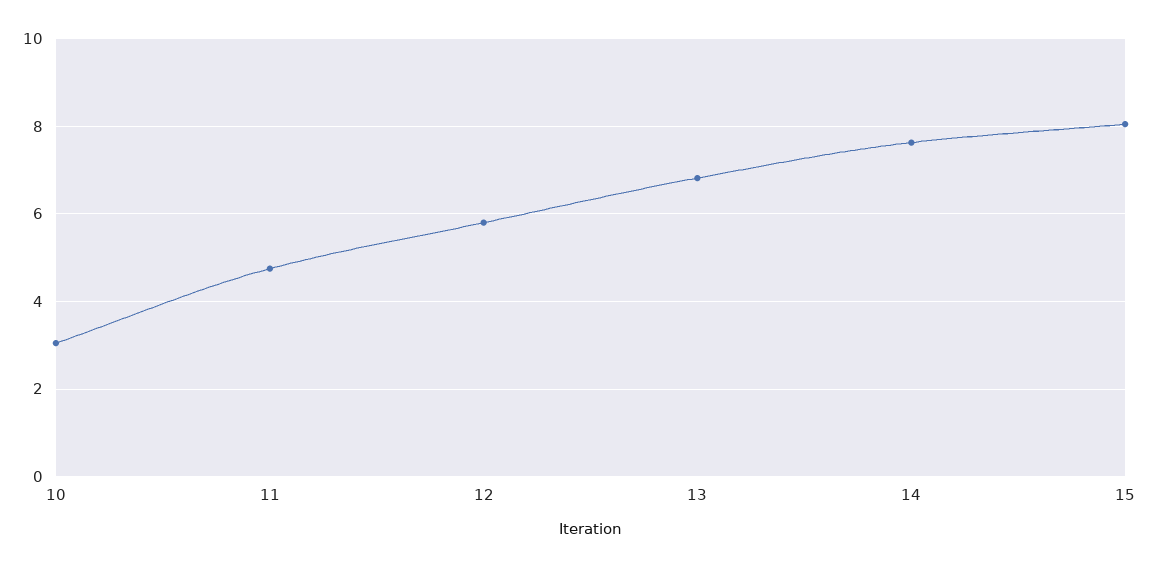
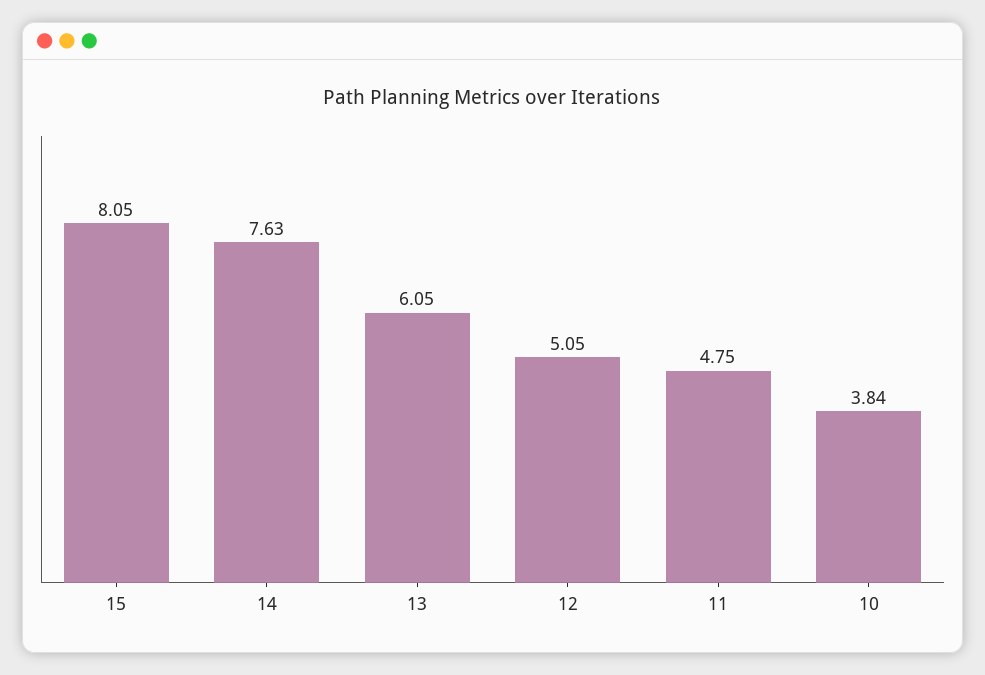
10: 3 -> 3.84
12: 5.8 -> 5.05
13: 6.8 -> 6.05

